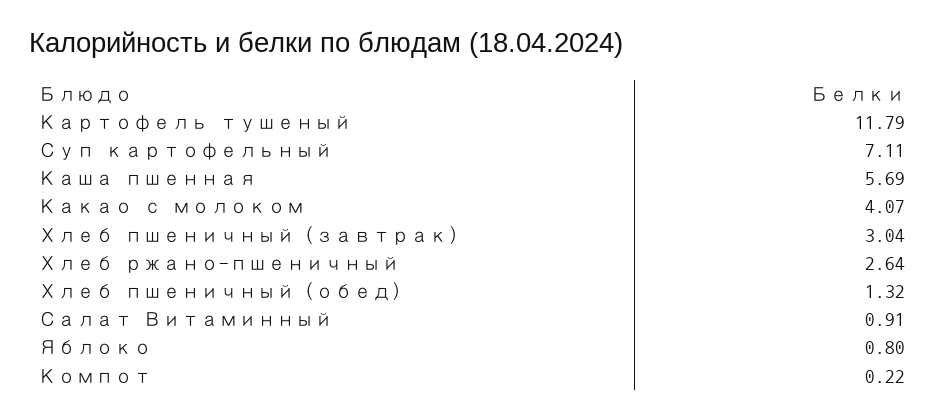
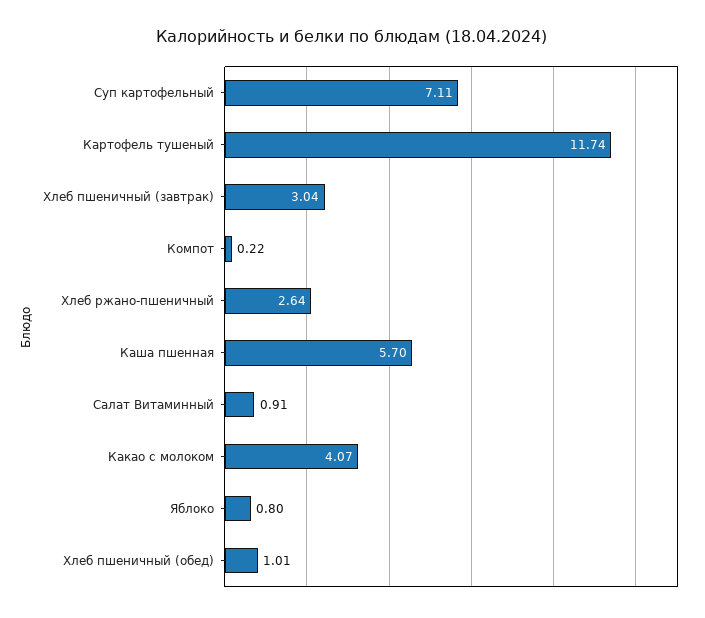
Картофель тушеный: 11.79 -> 11.74
Каша пшенная: 5.69 -> 5.7
Хлеб пшеничный (обед): 1.32 -> 1.01

